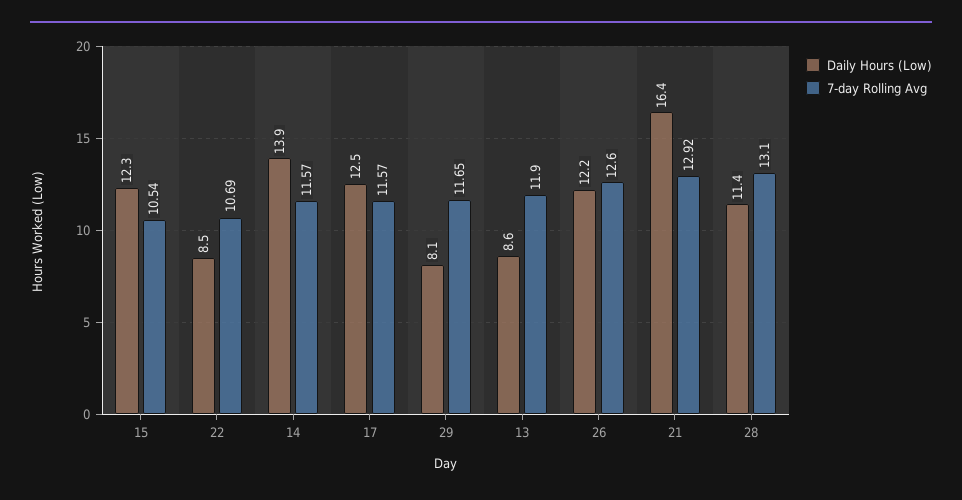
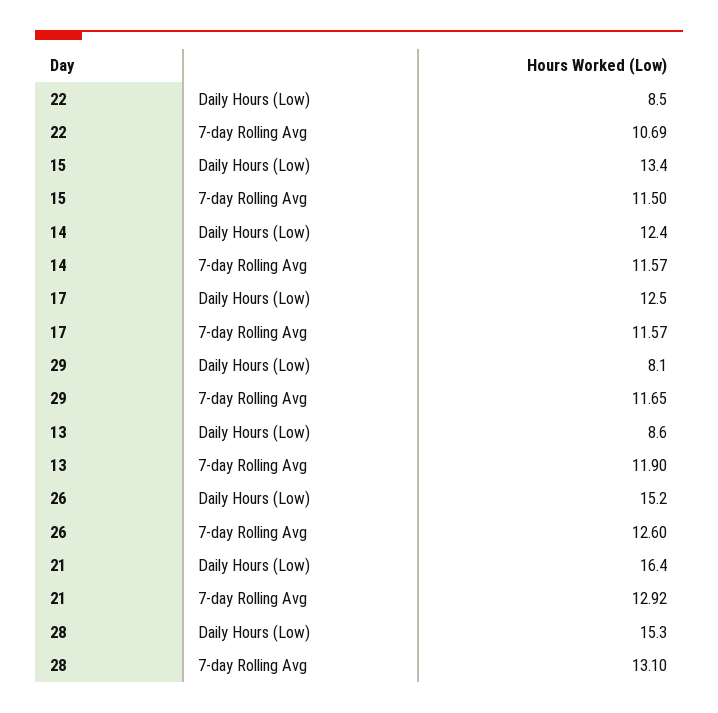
Daily Hours (Low), 15: 12.3 -> 13.4
7-day Rolling Avg, 15: 10.54 -> 11.5
Daily Hours (Low), 14: 13.9 -> 12.4
Daily Hours (Low), 26: 12.2 -> 15.2
Daily Hours (Low), 28: 11.4 -> 15.3

